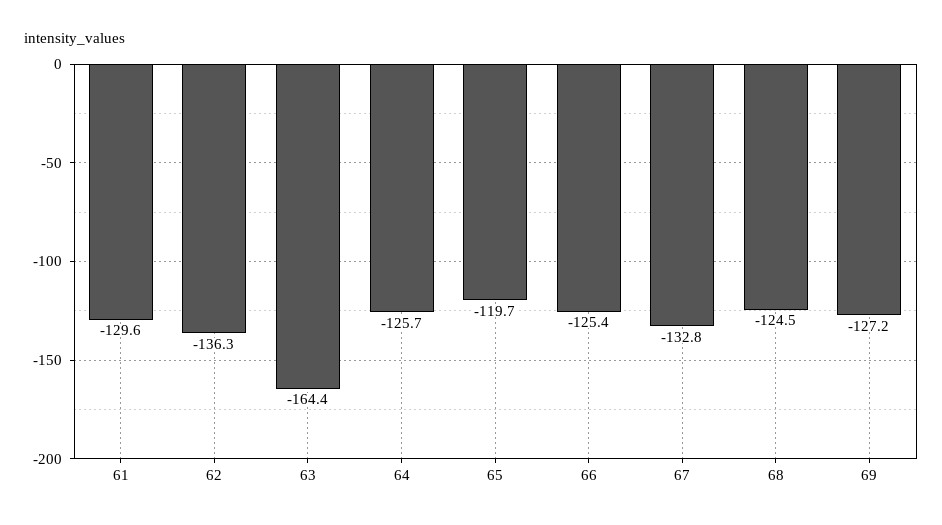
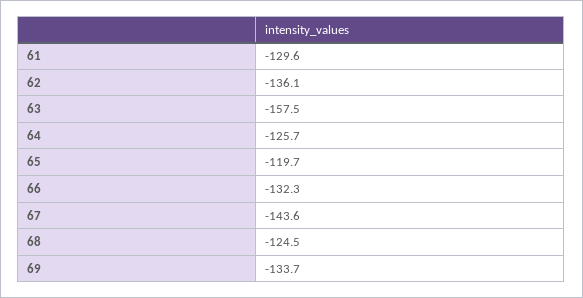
62: -136.3 -> -136.1
63: -164.4 -> -157.5
66: -125.4 -> -132.3
67: -132.8 -> -143.6
69: -127.2 -> -133.7

